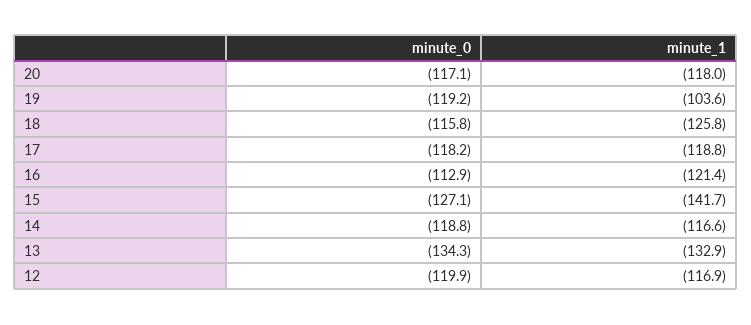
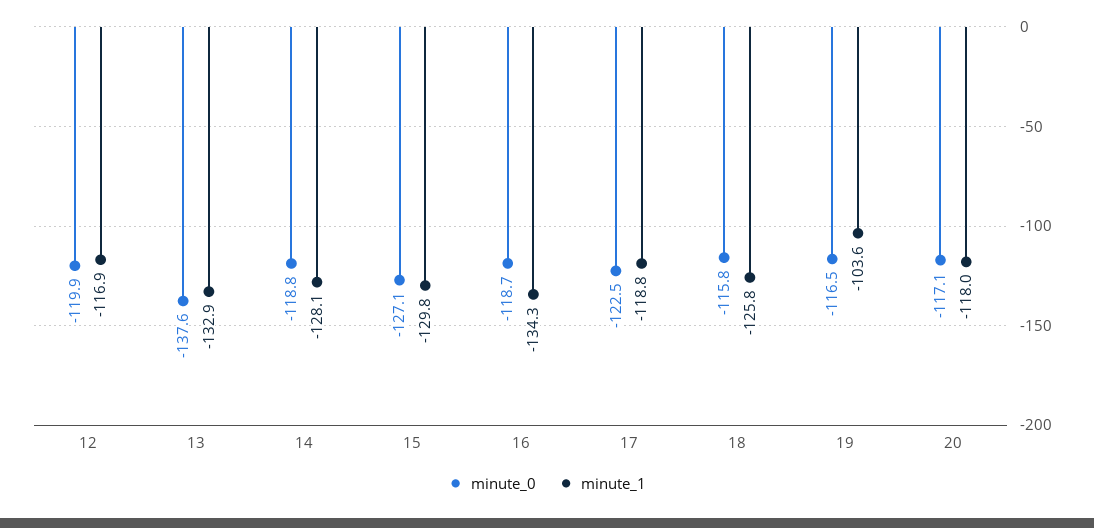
minute_0, 19: -119.2 -> -116.5
minute_0, 17: -118.2 -> -122.5
minute_0, 16: -112.9 -> -118.7
minute_1, 16: -121.4 -> -134.3
minute_1, 15: -141.7 -> -129.8
minute_1, 14: -116.6 -> -128.1
minute_0, 13: -134.3 -> -137.6

